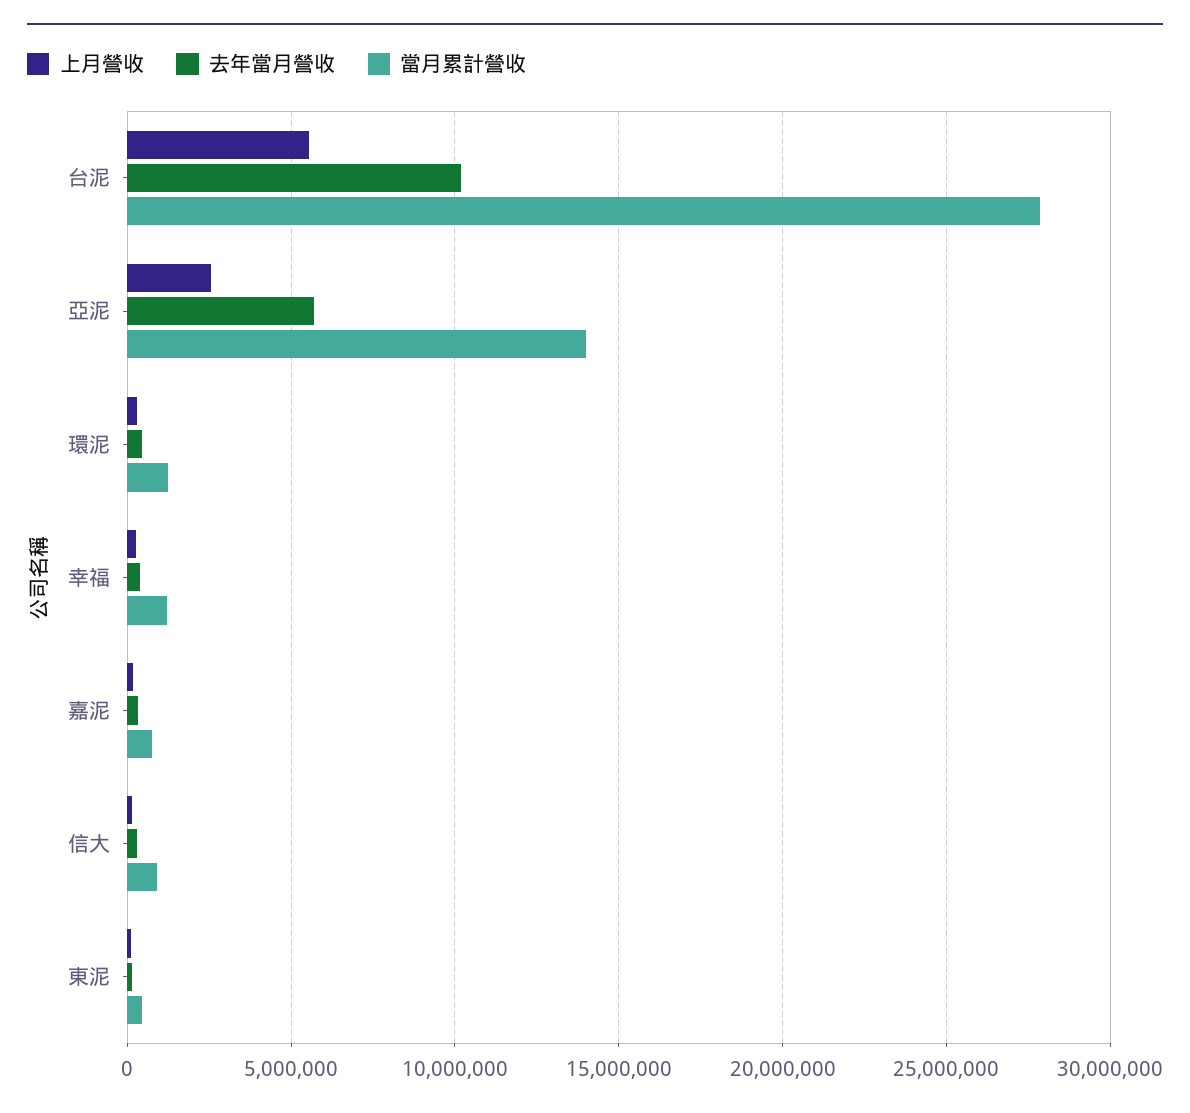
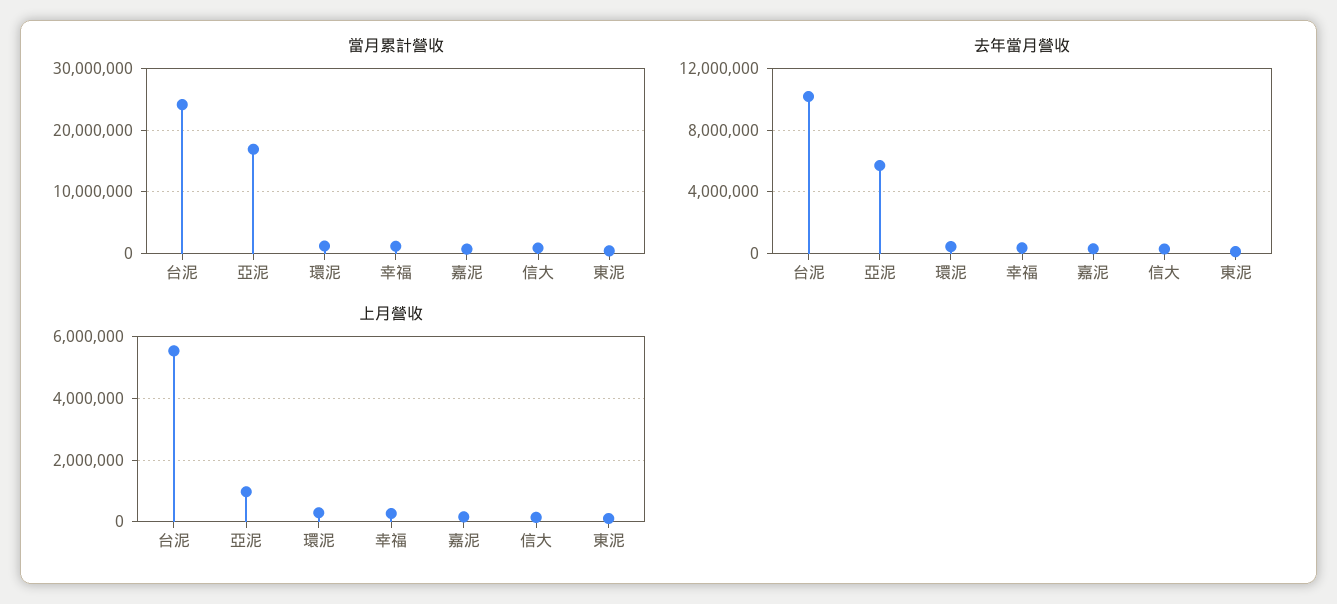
當月累計營收, 台泥: 28000000 -> 24000000
上月營收, 亞泥: 2500000 -> 1000000
當月累計營收, 亞泥: 14000000 -> 17000000

